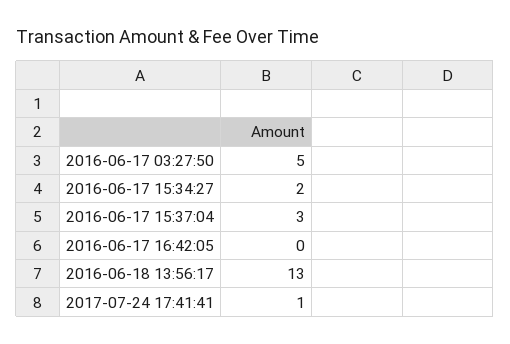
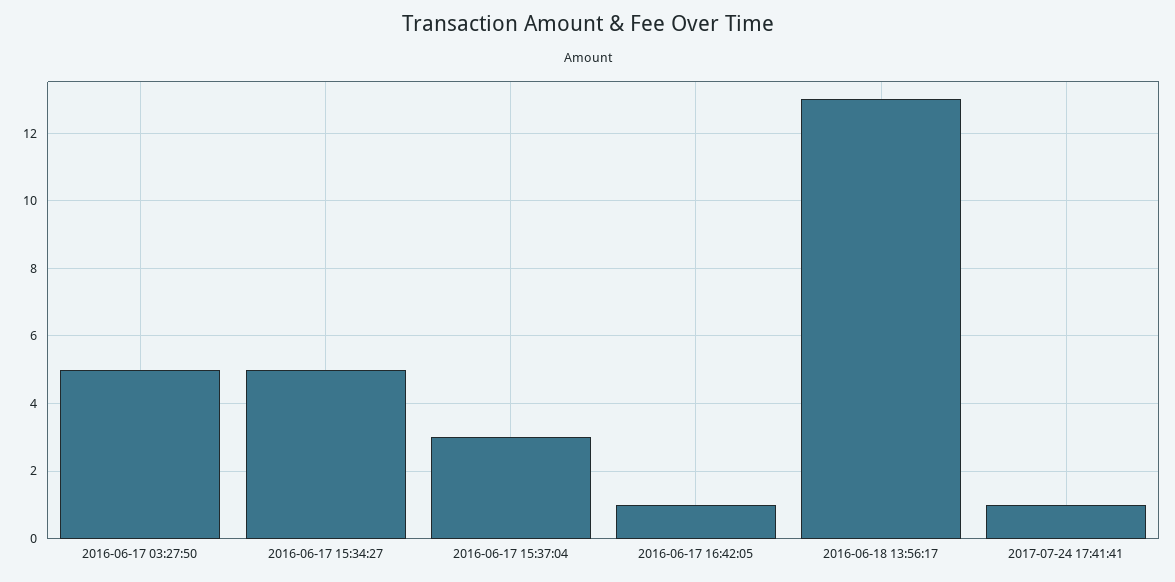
2016-06-17 15:34:27: 2 -> 5
2016-06-17 16:42:05: 0 -> 1

